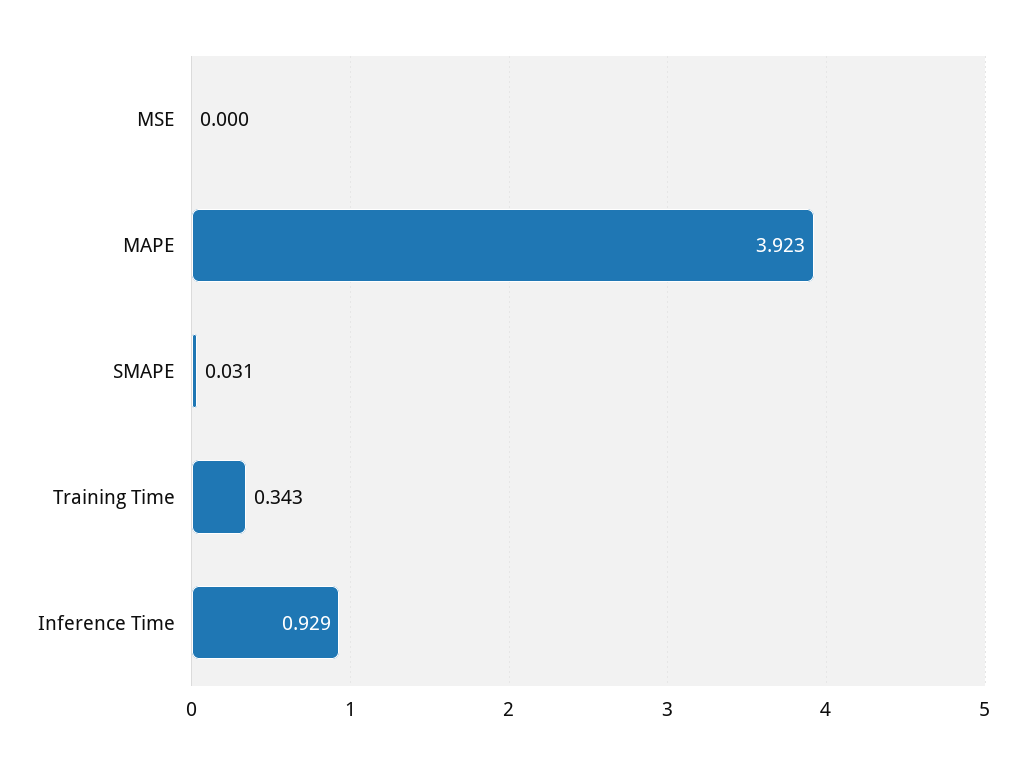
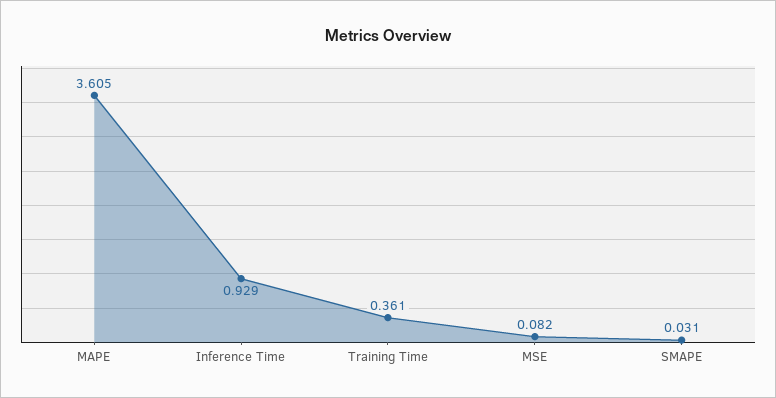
MSE: 0 -> 0.082
MAPE: 3.923 -> 3.605
Training Time: 0.343 -> 0.361

